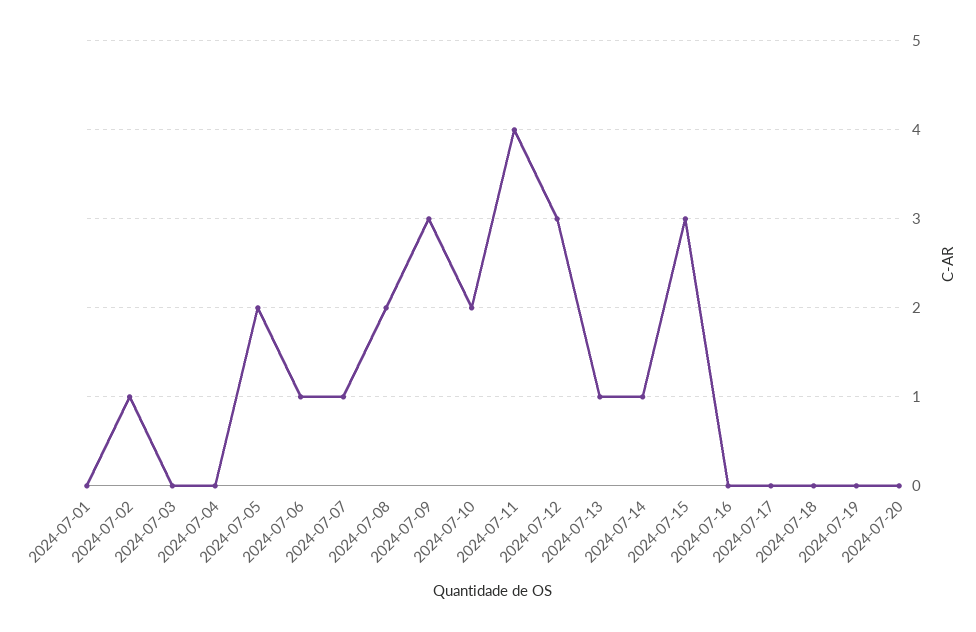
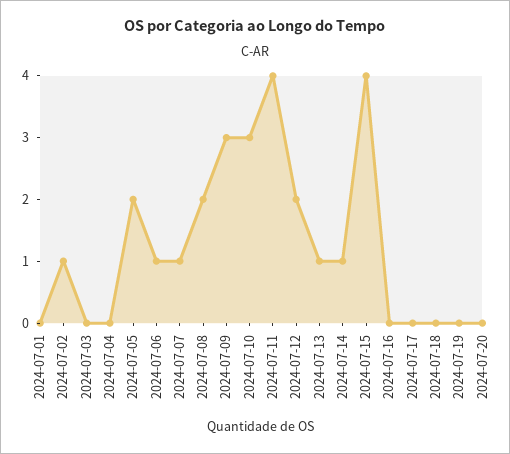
2024-07-10: 2 -> 3
2024-07-12: 3 -> 2
2024-07-15: 3 -> 4

